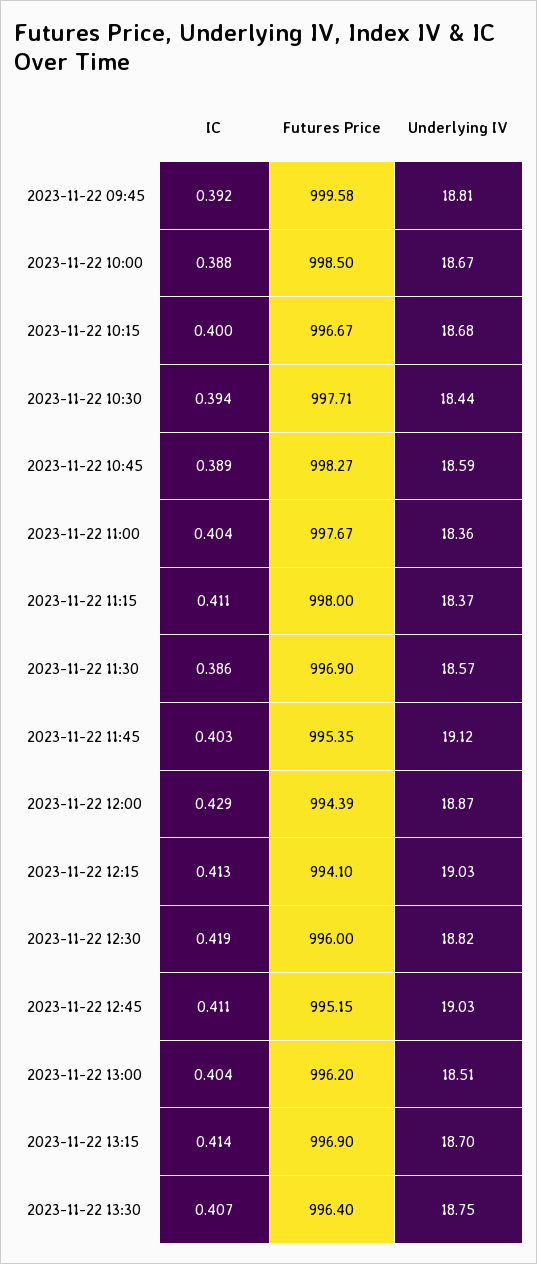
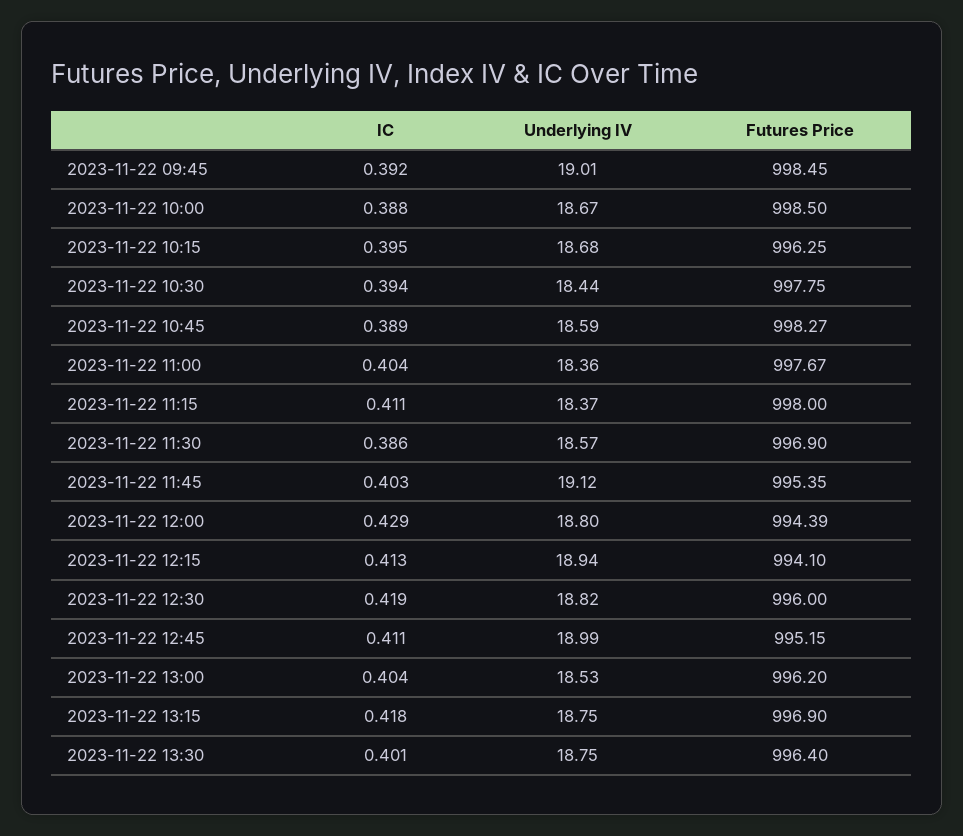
Futures Price, 2023-11-22 09:45: 999.58 -> 998.45
Underlying IV, 2023-11-22 09:45: 18.81 -> 19.01
IC, 2023-11-22 10:15: 0.4 -> 0.395
Futures Price, 2023-11-22 10:15: 996.67 -> 996.25
Futures Price, 2023-11-22 10:30: 997.71 -> 997.75
Underlying IV, 2023-11-22 12:00: 18.87 -> 18.8
Underlying IV, 2023-11-22 12:15: 19.03 -> 18.94
Underlying IV, 2023-11-22 12:45: 19.03 -> 18.99
Underlying IV, 2023-11-22 13:00: 18.51 -> 18.53
IC, 2023-11-22 13:15: 0.414 -> 0.418
Underlying IV, 2023-11-22 13:15: 18.7 -> 18.75
IC, 2023-11-22 13:30: 0.407 -> 0.401

